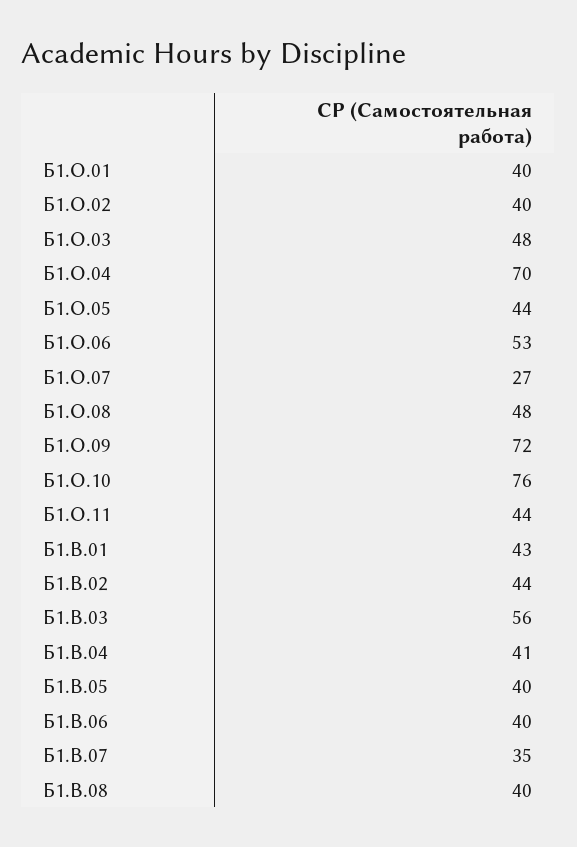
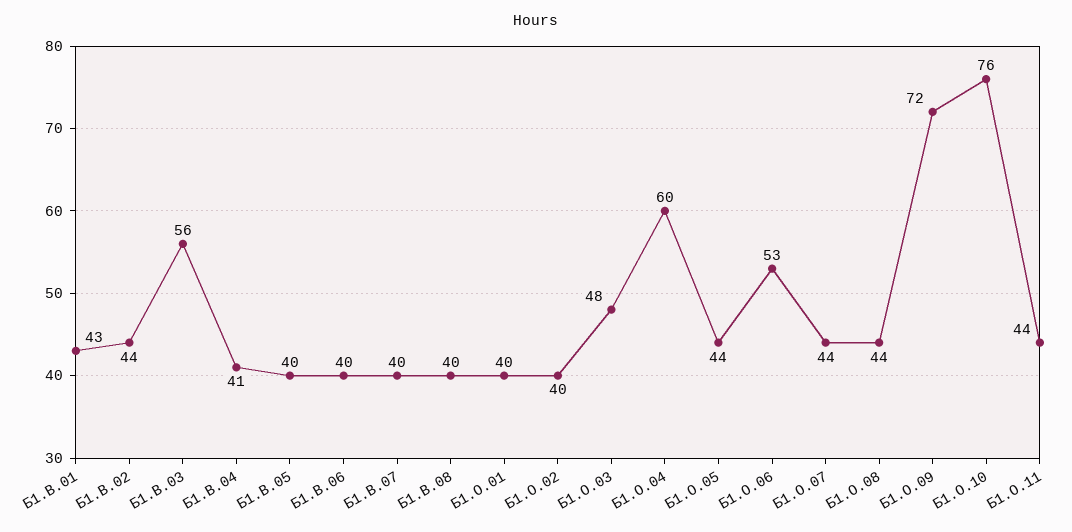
Б1.О.04: 70 -> 60
Б1.О.07: 27 -> 44
Б1.О.08: 48 -> 44
Б1.В.07: 35 -> 40

